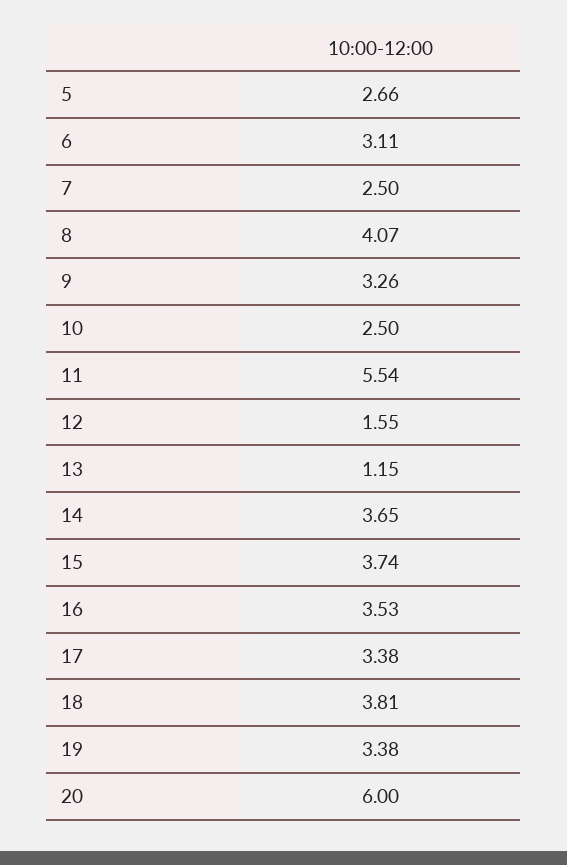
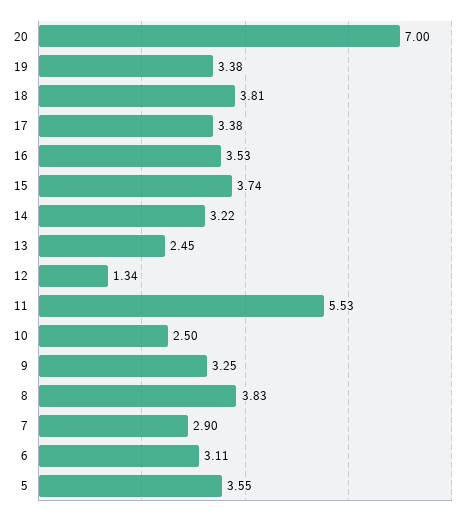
5: 2.66 -> 3.55
7: 2.5 -> 2.9
8: 4.07 -> 3.83
9: 3.26 -> 3.25
11: 5.54 -> 5.53
12: 1.55 -> 1.34
13: 1.15 -> 2.45
14: 3.65 -> 3.22
20: 6 -> 7

